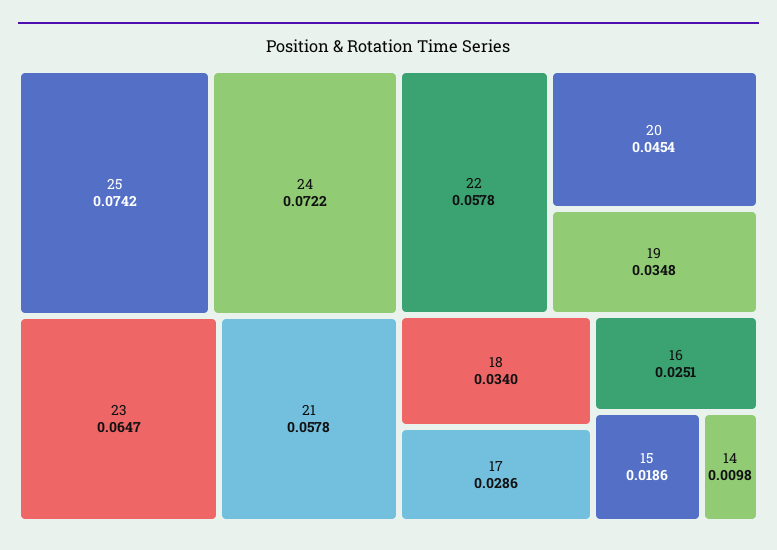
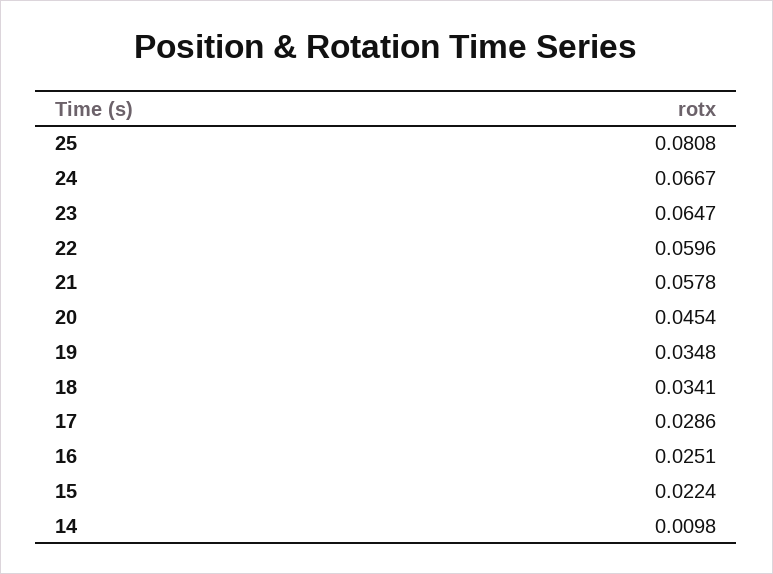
25: 0.0742 -> 0.0808
24: 0.0722 -> 0.0667
22: 0.0578 -> 0.0596
18: 0.034 -> 0.0341
15: 0.0186 -> 0.0224

